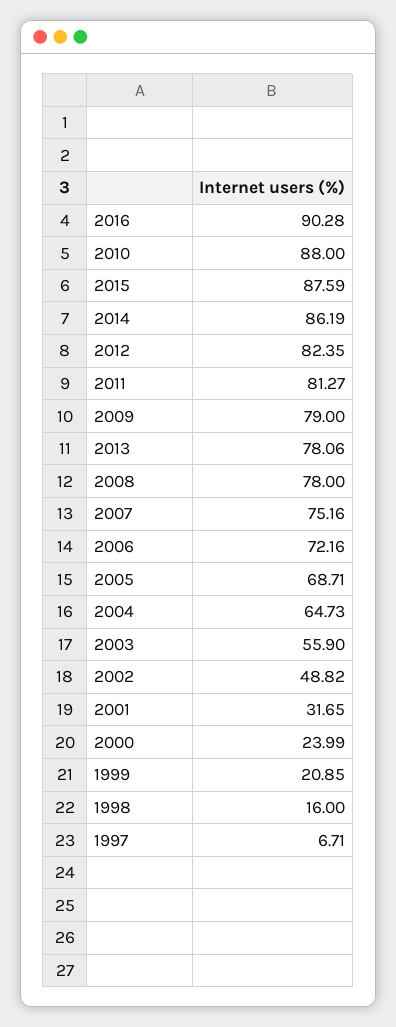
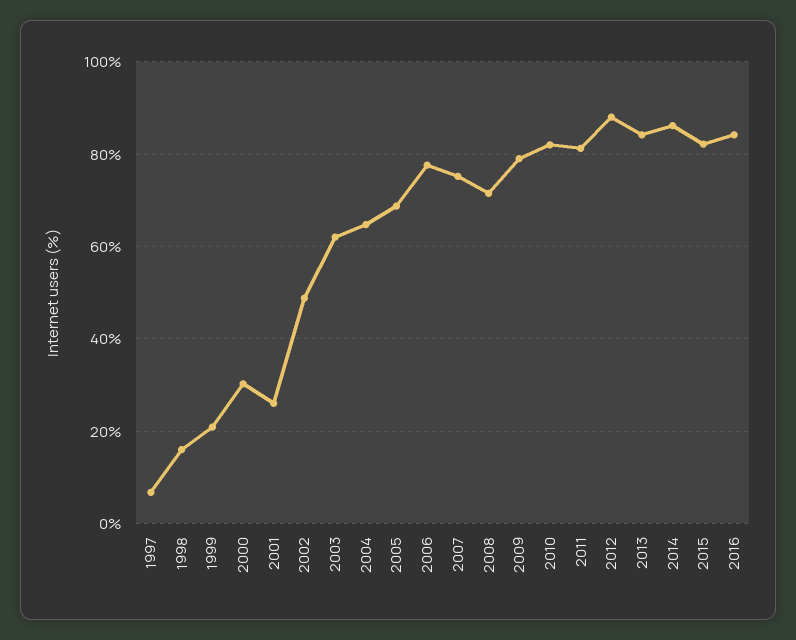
2016: 90.28 -> 84
2010: 88 -> 82
2015: 87.59 -> 82
2012: 82.35 -> 88
2013: 78.06 -> 84
2008: 78 -> 72
2006: 72.16 -> 78
2003: 55.9 -> 62
2001: 31.65 -> 26
2000: 23.99 -> 30

